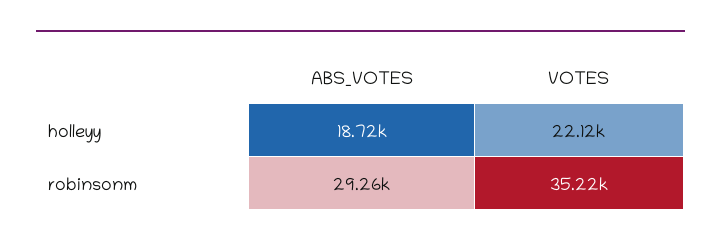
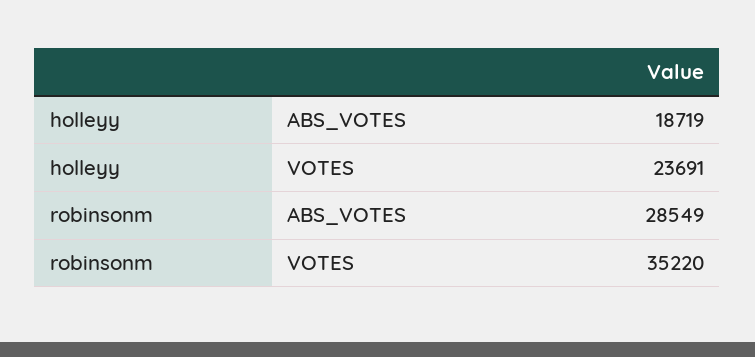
VOTES, holleyy: 22120 -> 23691
ABS_VOTES, robinsonm: 29260 -> 28549

